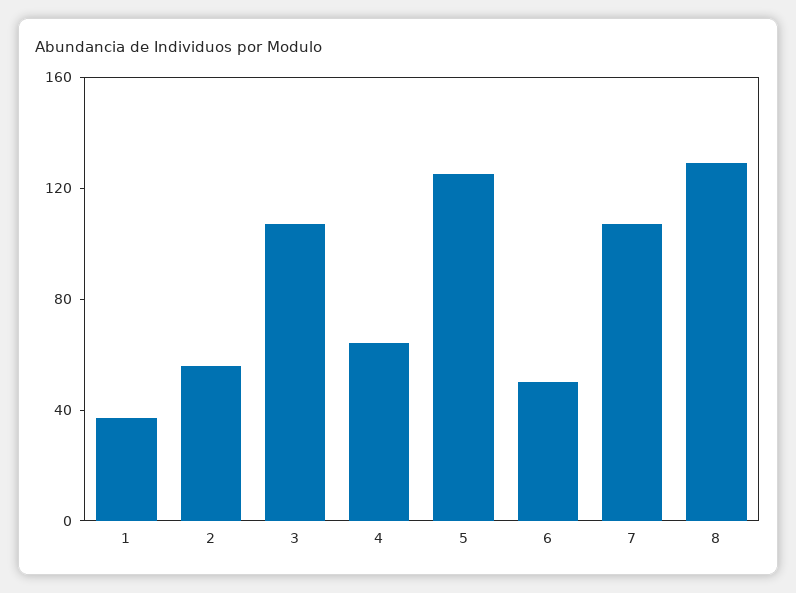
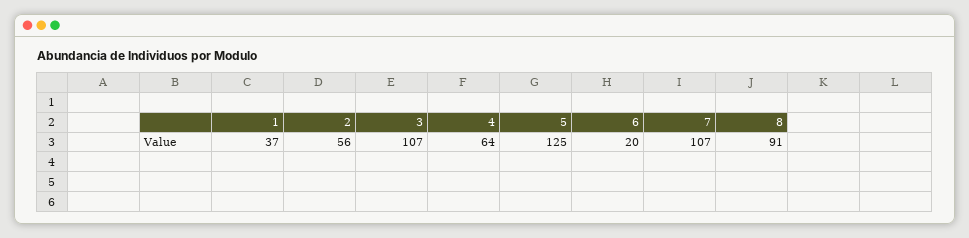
6: 50 -> 20
8: 130 -> 91

